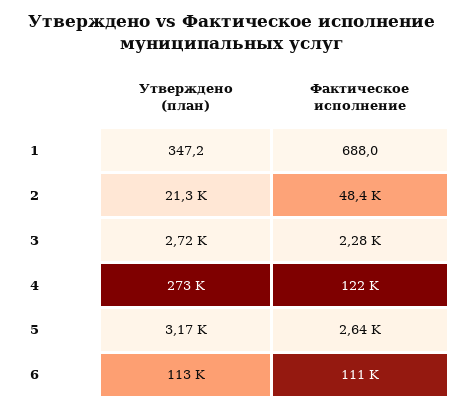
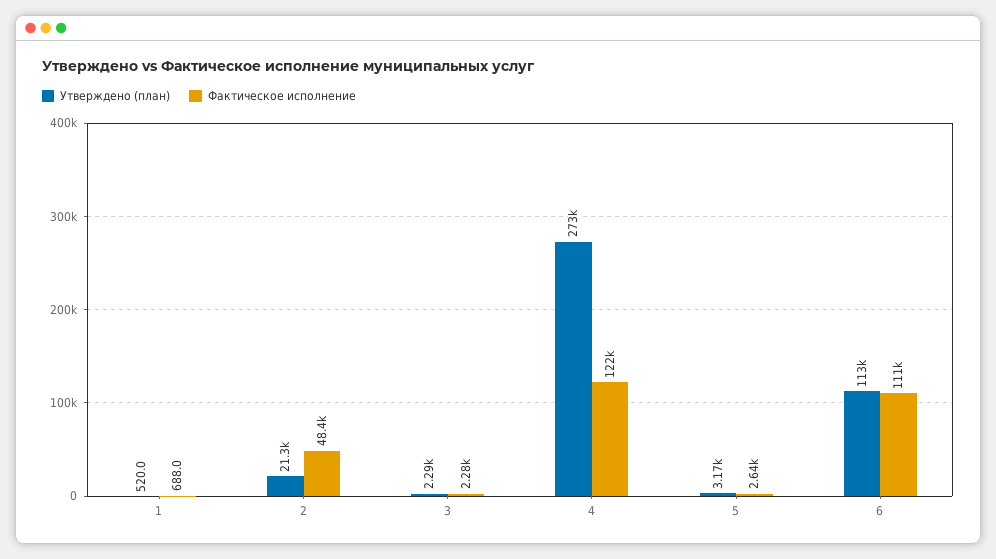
Утверждено (план), 1: 347.2 -> 520
Утверждено (план), 3: 2720 -> 2290

